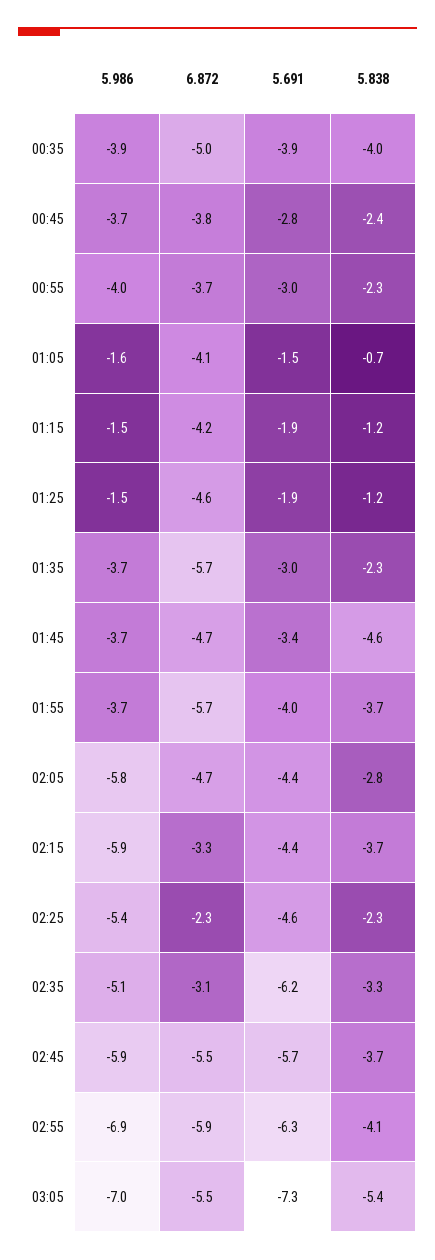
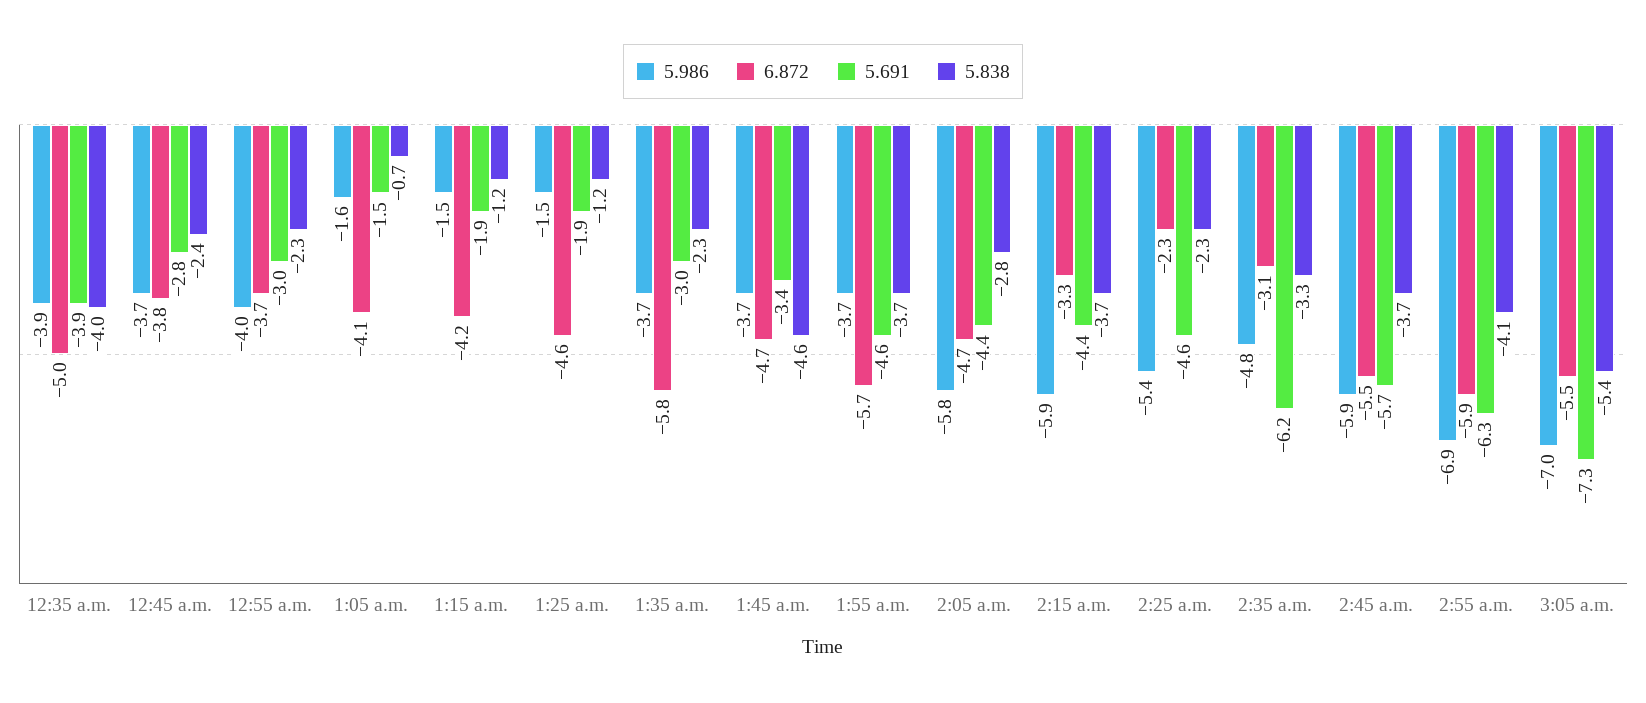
6.872, 01:35: -5.7 -> -5.8
5.691, 01:55: -4 -> -4.6
5.986, 02:35: -5.1 -> -4.8

